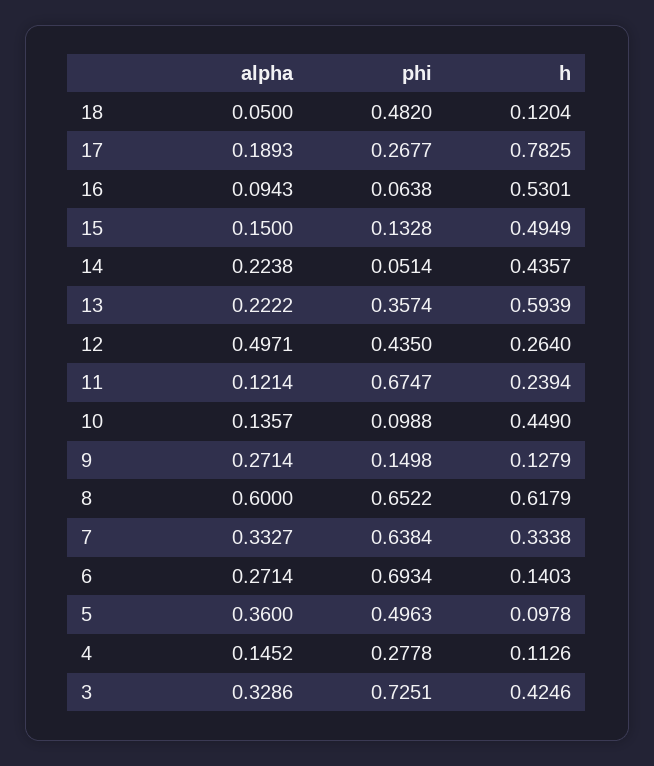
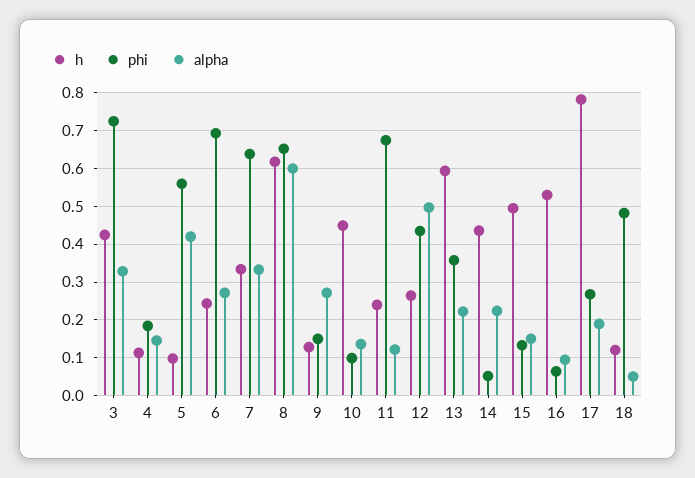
h, 6: 0.1403 -> 0.24
alpha, 5: 0.36 -> 0.42
phi, 5: 0.4963 -> 0.56
phi, 4: 0.2778 -> 0.18

